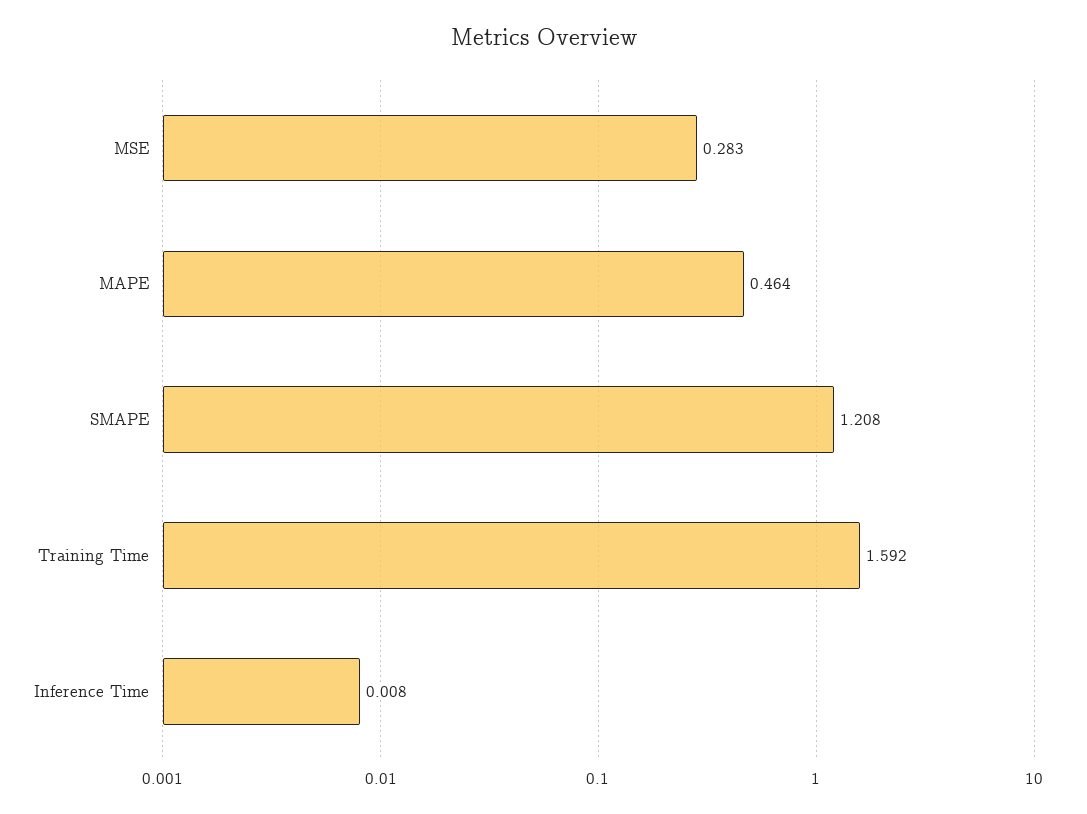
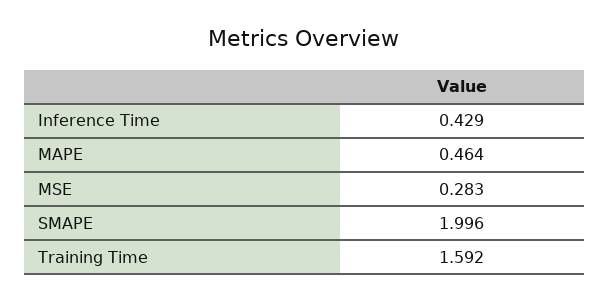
SMAPE: 1.208 -> 1.996
Inference Time: 0.008 -> 0.429

